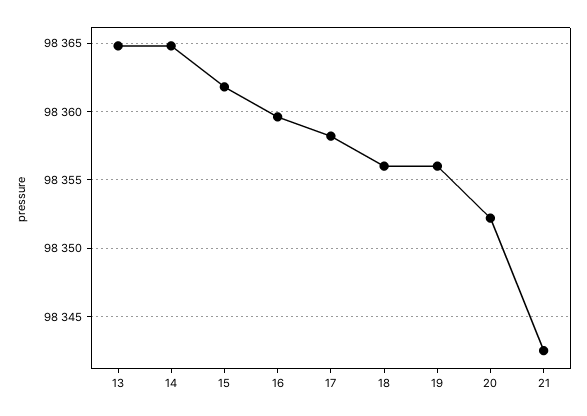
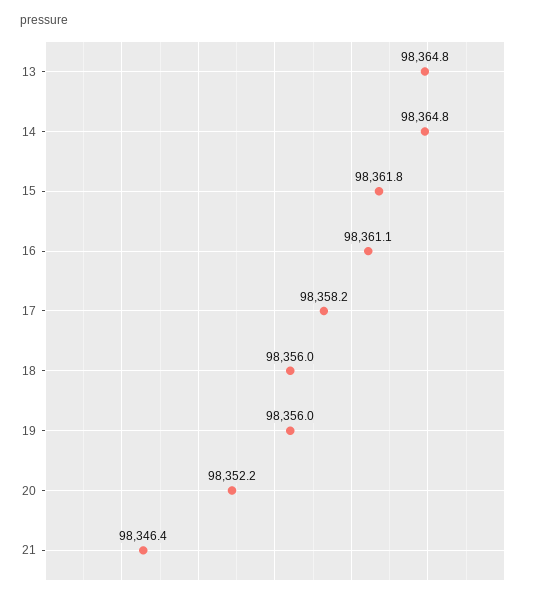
16: 98359.5 -> 98361.1
21: 98342.5 -> 98346.4

